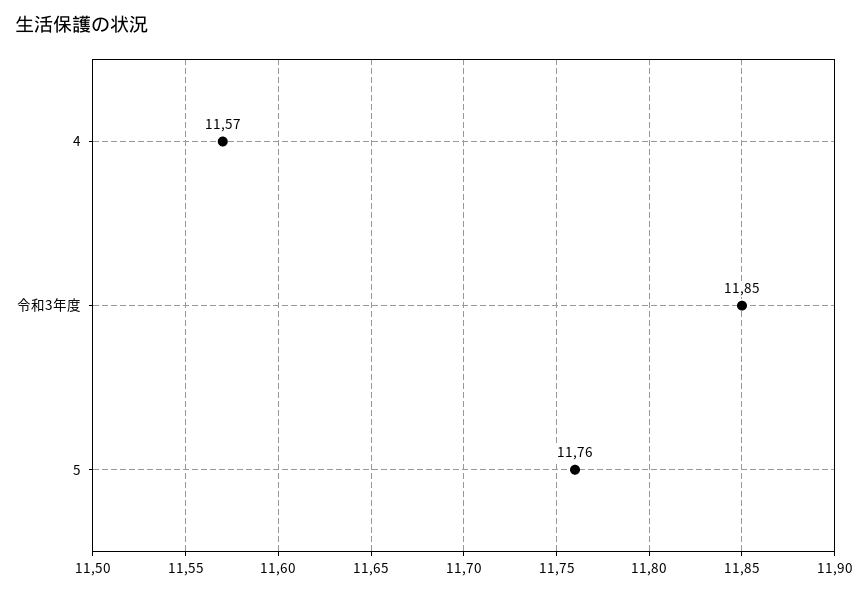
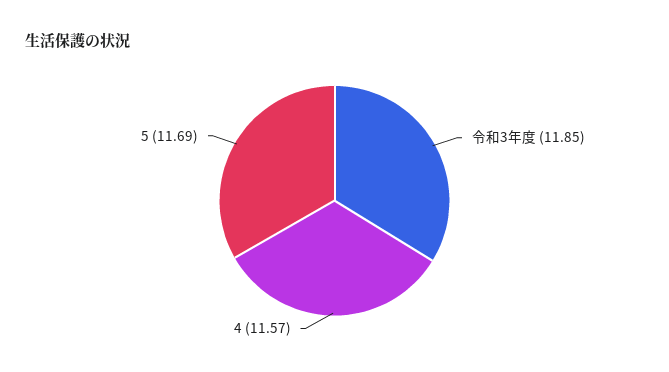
5: 11.76 -> 11.69

